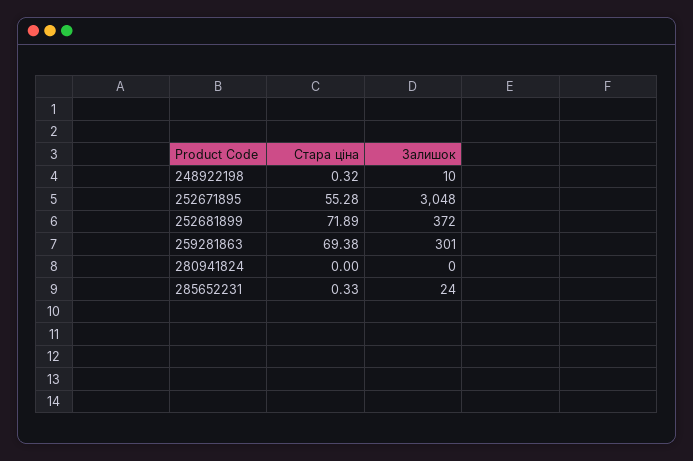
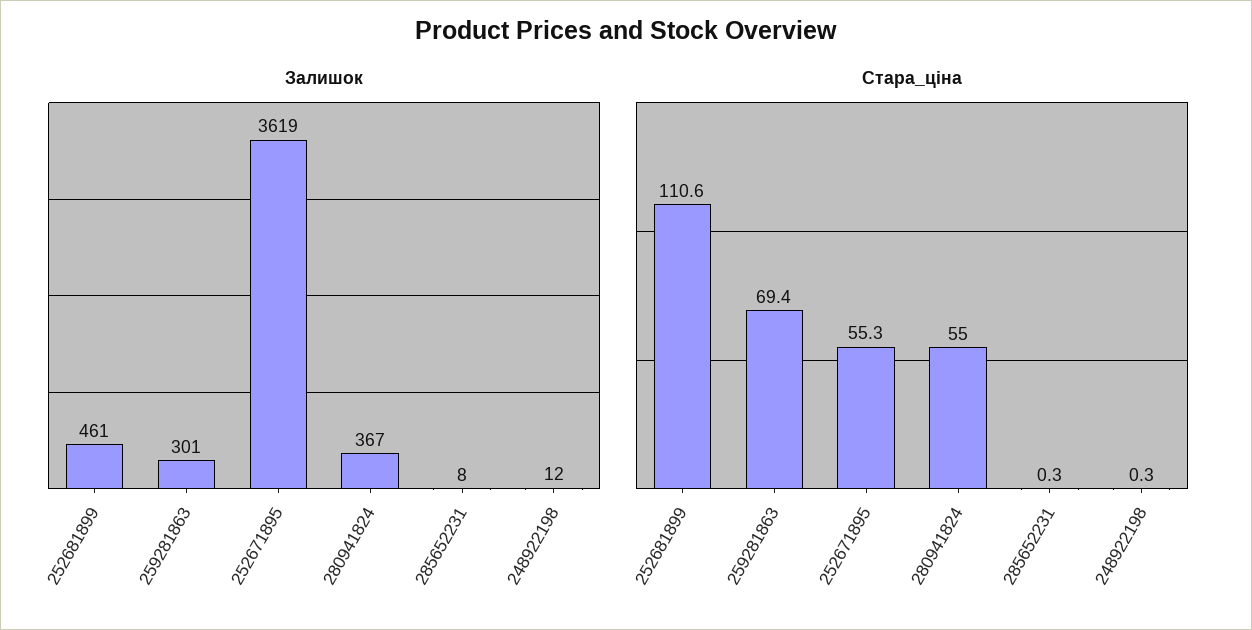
Залишок, 248922198: 10 -> 12
Залишок, 252671895: 3048 -> 3619
Стара ціна, 252681899: 71.89 -> 110.6
Залишок, 252681899: 372 -> 461
Стара ціна, 280941824: 0 -> 55
Залишок, 280941824: 0 -> 367
Залишок, 285652231: 24 -> 8

